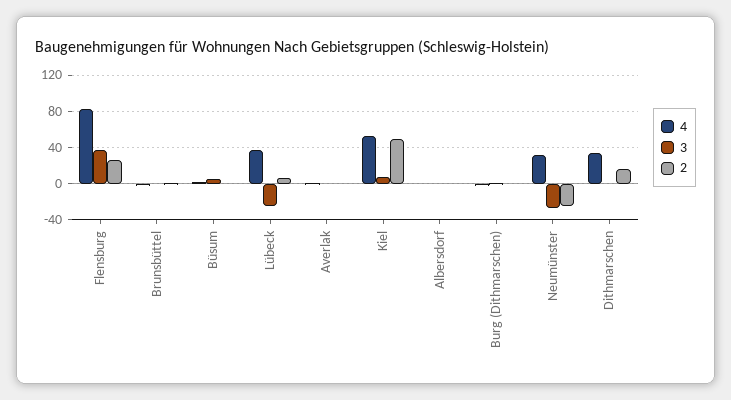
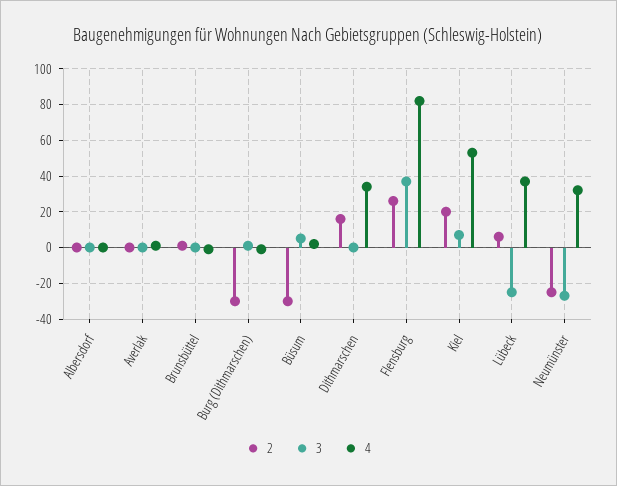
2, Büsum: 0 -> -30
2, Kiel: 50 -> 20
2, Burg (Dithmarschen): 0 -> -30

